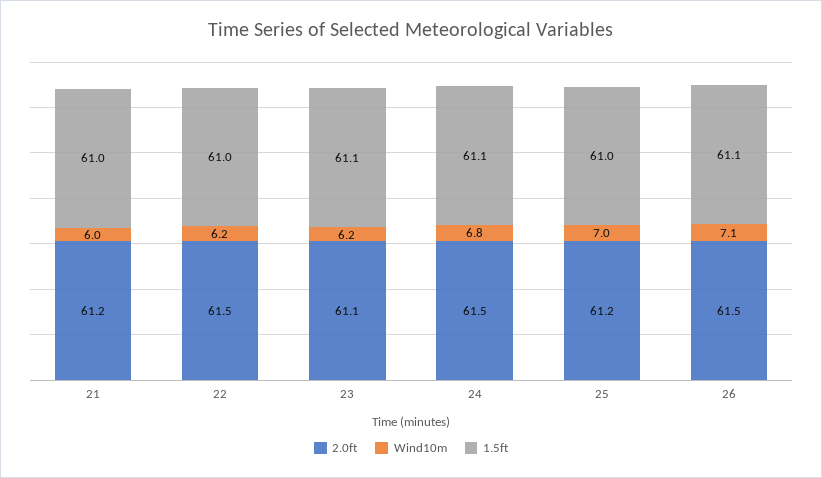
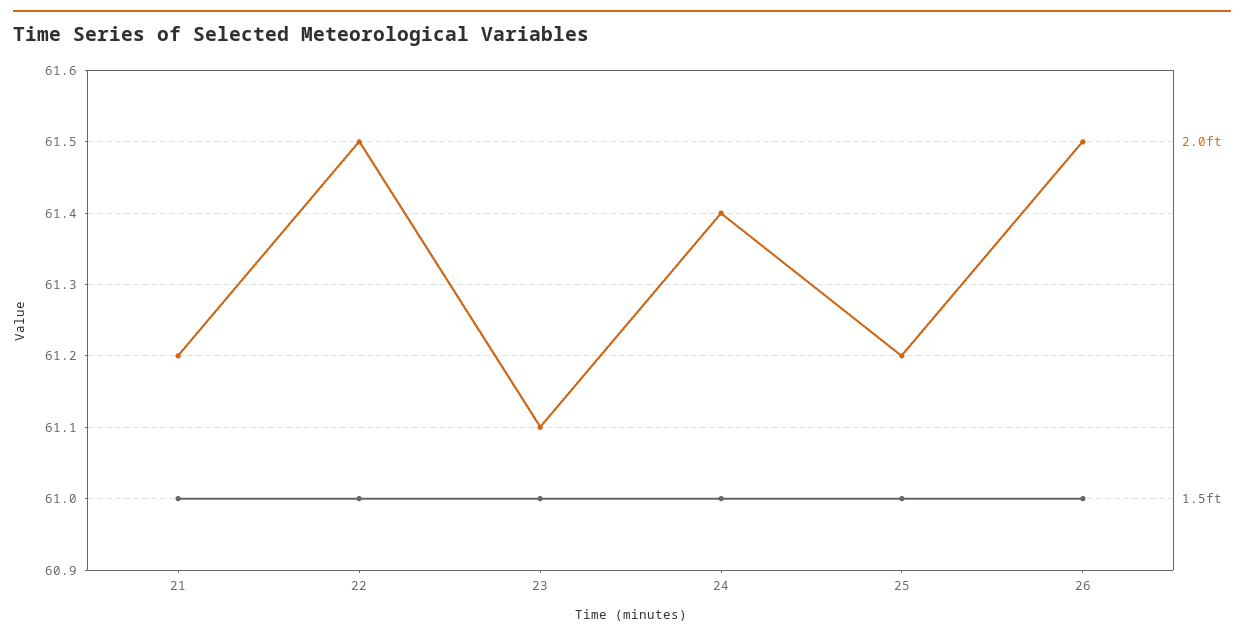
Wind10m, 21: 6 -> none
Wind10m, 22: 6.2 -> none
Wind10m, 23: 6.2 -> none
1.5ft, 23: 61.1 -> 61
2.0ft, 24: 61.5 -> 61.4
Wind10m, 24: 6.8 -> none
1.5ft, 24: 61.1 -> 61
Wind10m, 25: 7 -> none
Wind10m, 26: 7.1 -> none
1.5ft, 26: 61.1 -> 61

